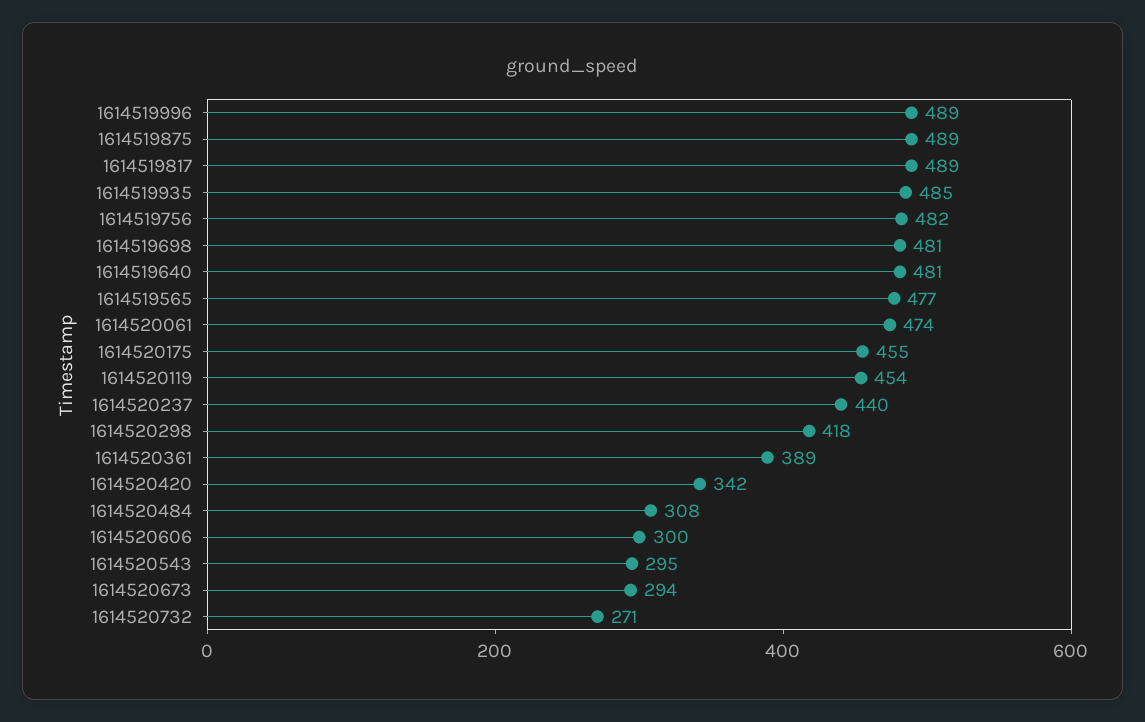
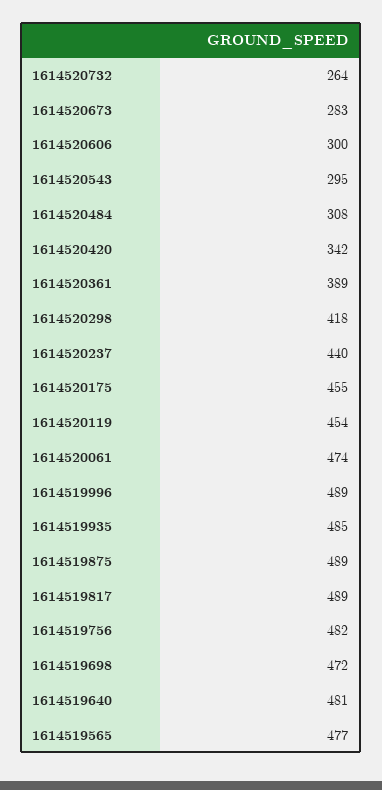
1614519698: 481 -> 472
1614520673: 294 -> 283
1614520732: 271 -> 264

